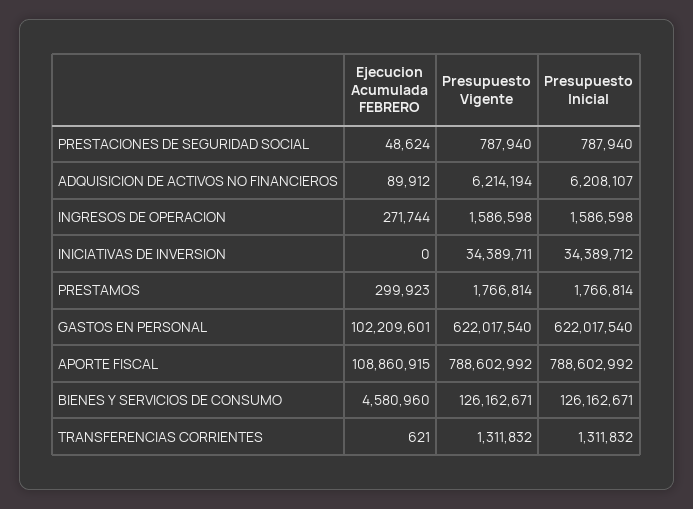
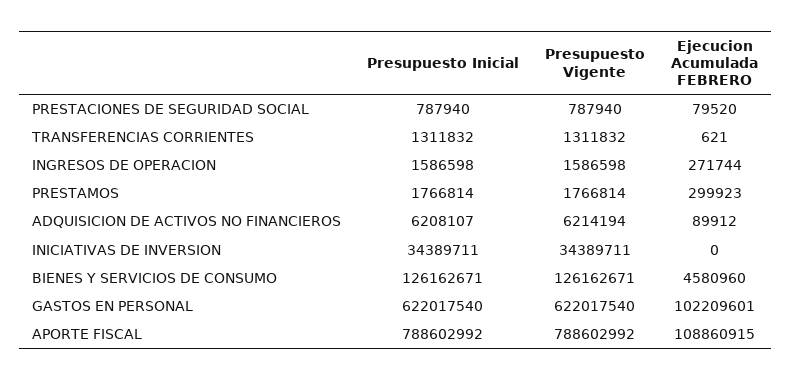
Ejecucion Acumulada FEBRERO, PRESTACIONES DE SEGURIDAD SOCIAL: 48624 -> 79520
Presupuesto Inicial, INICIATIVAS DE INVERSION: 34389712 -> 34389711

